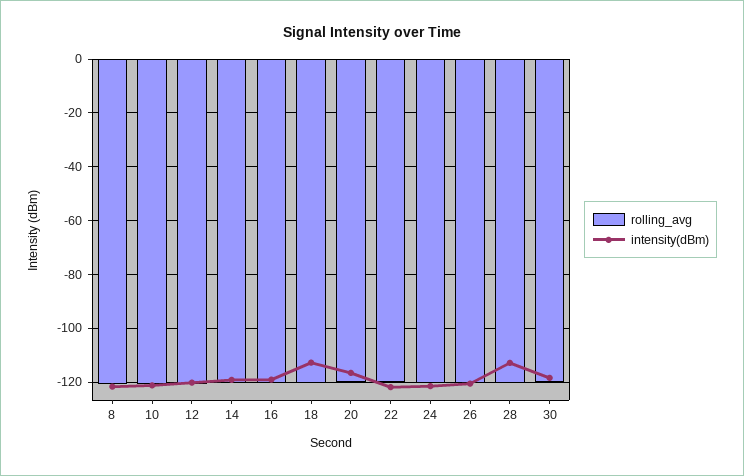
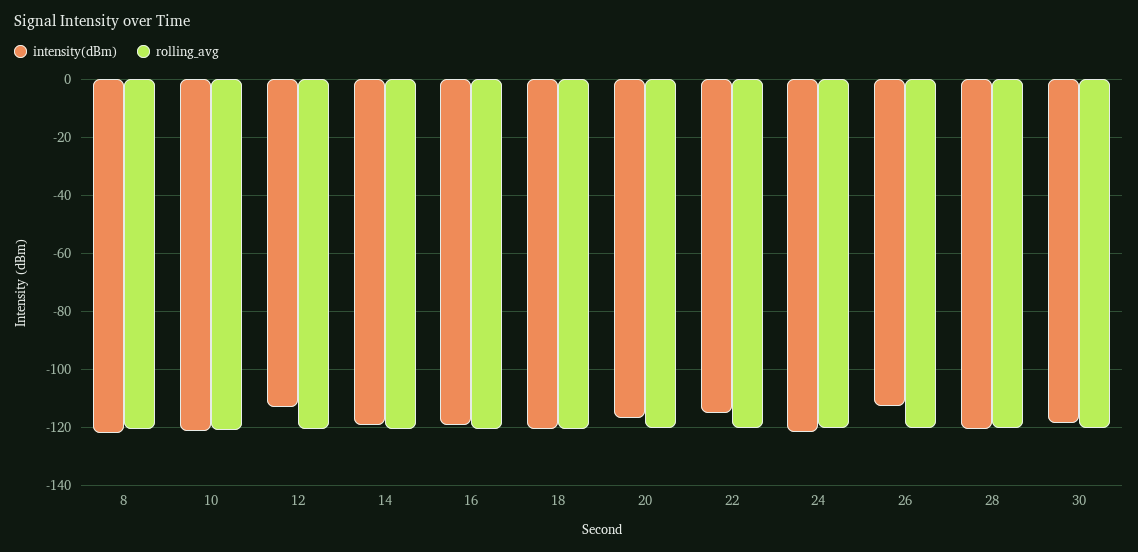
intensity(dBm), 12: -120 -> -112.5
intensity(dBm), 18: -112.5 -> -120
intensity(dBm), 22: -122.5 -> -115
intensity(dBm), 26: -120 -> -112.5
intensity(dBm), 28: -112.5 -> -120

